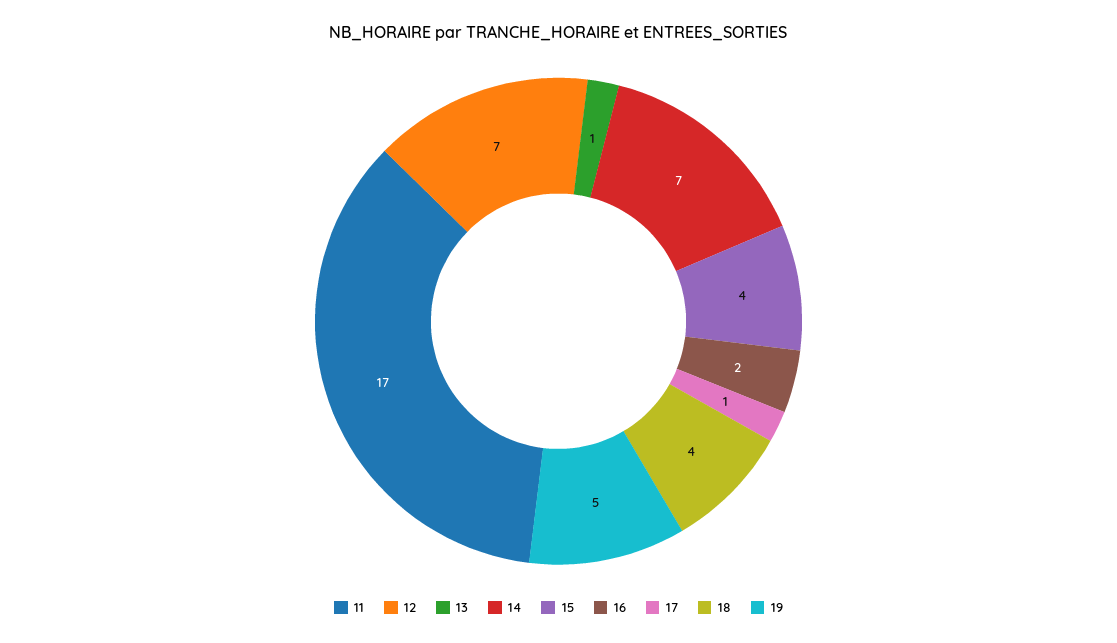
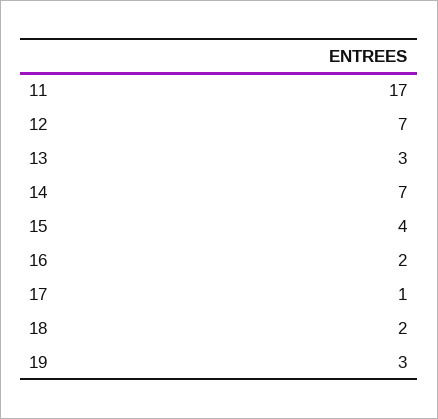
13: 1 -> 3
18: 4 -> 2
19: 5 -> 3

